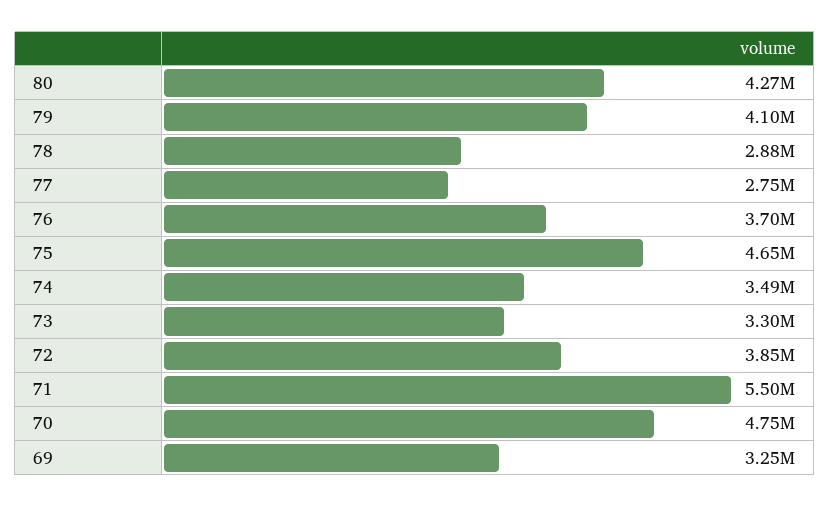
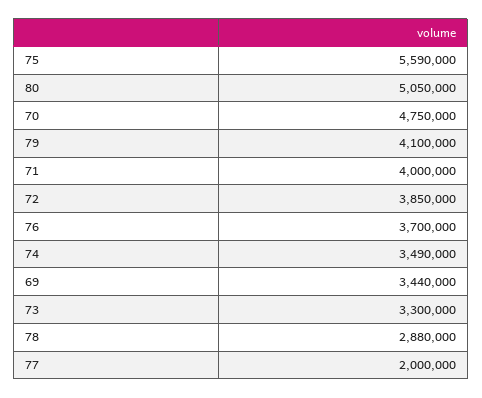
80: 4270000 -> 5050000
77: 2750000 -> 2000000
75: 4650000 -> 5590000
71: 5500000 -> 4000000
69: 3250000 -> 3440000

